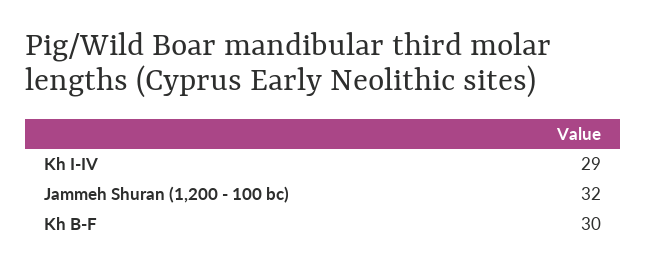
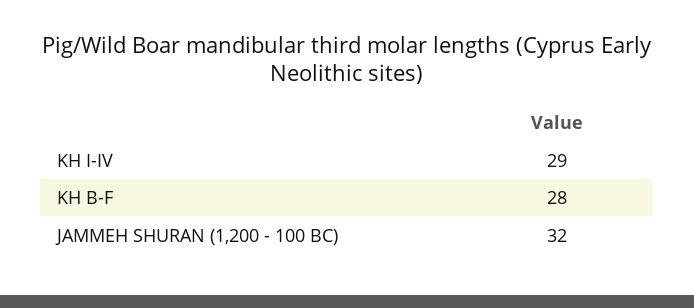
Kh B-F: 30 -> 28

